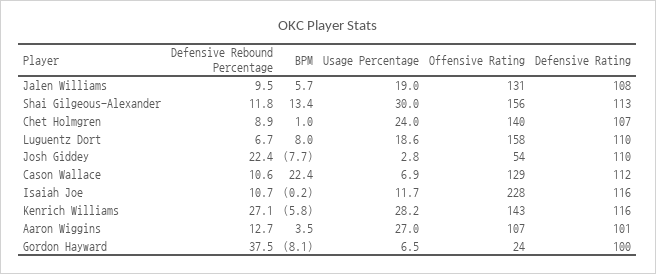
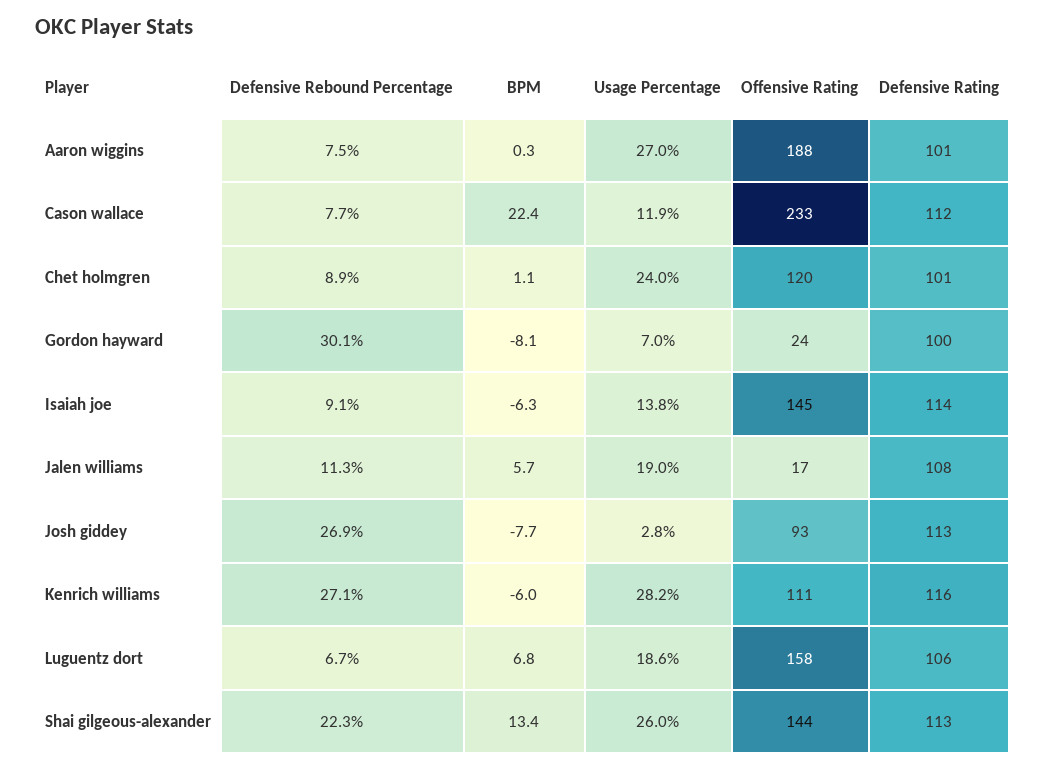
Defensive Rebound Percentage, Jalen Williams: 9.5 -> 11.3
Offensive Rating, Jalen Williams: 131 -> 17
Defensive Rebound Percentage, Shai Gilgeous-Alexander: 11.8 -> 22.3
Usage Percentage, Shai Gilgeous-Alexander: 30 -> 26
Offensive Rating, Shai Gilgeous-Alexander: 156 -> 144
BPM, Chet Holmgren: 1 -> 1.1
Offensive Rating, Chet Holmgren: 140 -> 120
Defensive Rating, Chet Holmgren: 107 -> 101
BPM, Luguentz Dort: 8 -> 6.8
Defensive Rating, Luguentz Dort: 110 -> 106
Defensive Rebound Percentage, Josh Giddey: 22.4 -> 26.9
Offensive Rating, Josh Giddey: 54 -> 93
Defensive Rating, Josh Giddey: 110 -> 113
Defensive Rebound Percentage, Cason Wallace: 10.6 -> 7.7
Usage Percentage, Cason Wallace: 6.9 -> 11.9
Offensive Rating, Cason Wallace: 129 -> 233
Defensive Rebound Percentage, Isaiah Joe: 10.7 -> 9.1
BPM, Isaiah Joe: -0.2 -> -6.3
Usage Percentage, Isaiah Joe: 11.7 -> 13.8
Offensive Rating, Isaiah Joe: 228 -> 145
Defensive Rating, Isaiah Joe: 116 -> 114
BPM, Kenrich Williams: -5.8 -> -6
Offensive Rating, Kenrich Williams: 143 -> 111
Defensive Rebound Percentage, Aaron Wiggins: 12.7 -> 7.5
BPM, Aaron Wiggins: 3.5 -> 0.3
Offensive Rating, Aaron Wiggins: 107 -> 188
Defensive Rebound Percentage, Gordon Hayward: 37.5 -> 30.1
Usage Percentage, Gordon Hayward: 6.5 -> 7

